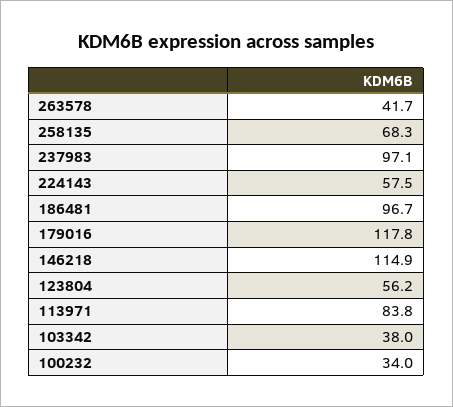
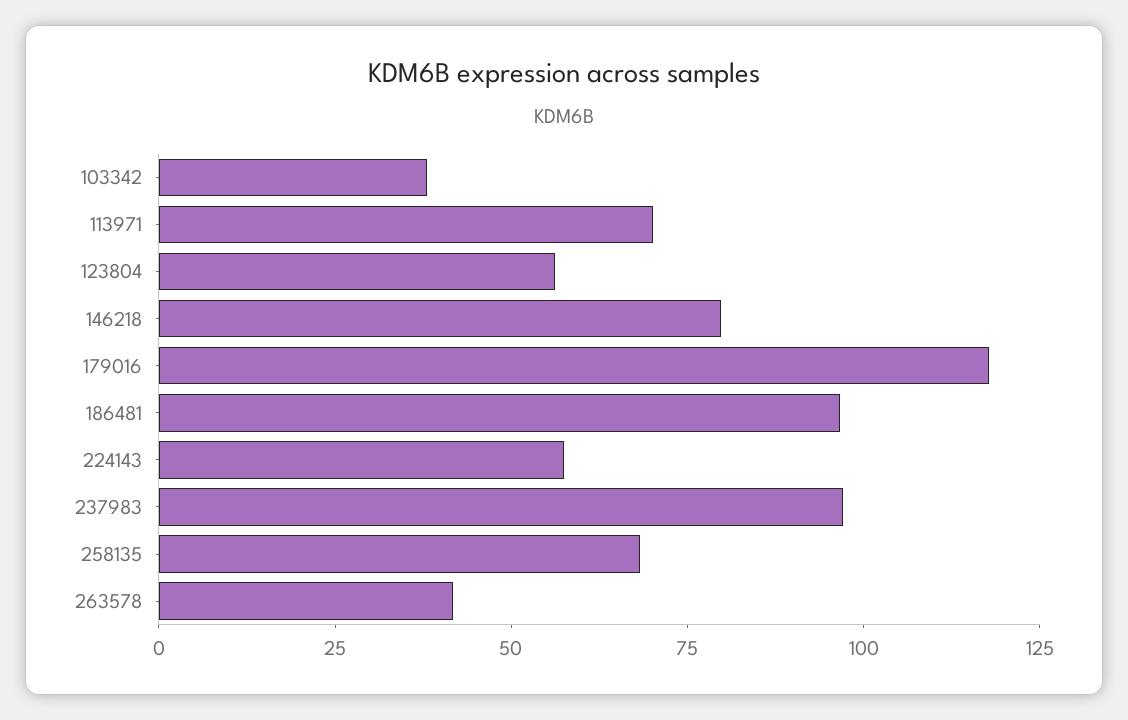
146218: 114.9 -> 80
113971: 83.8 -> 70
100232: 34 -> none

